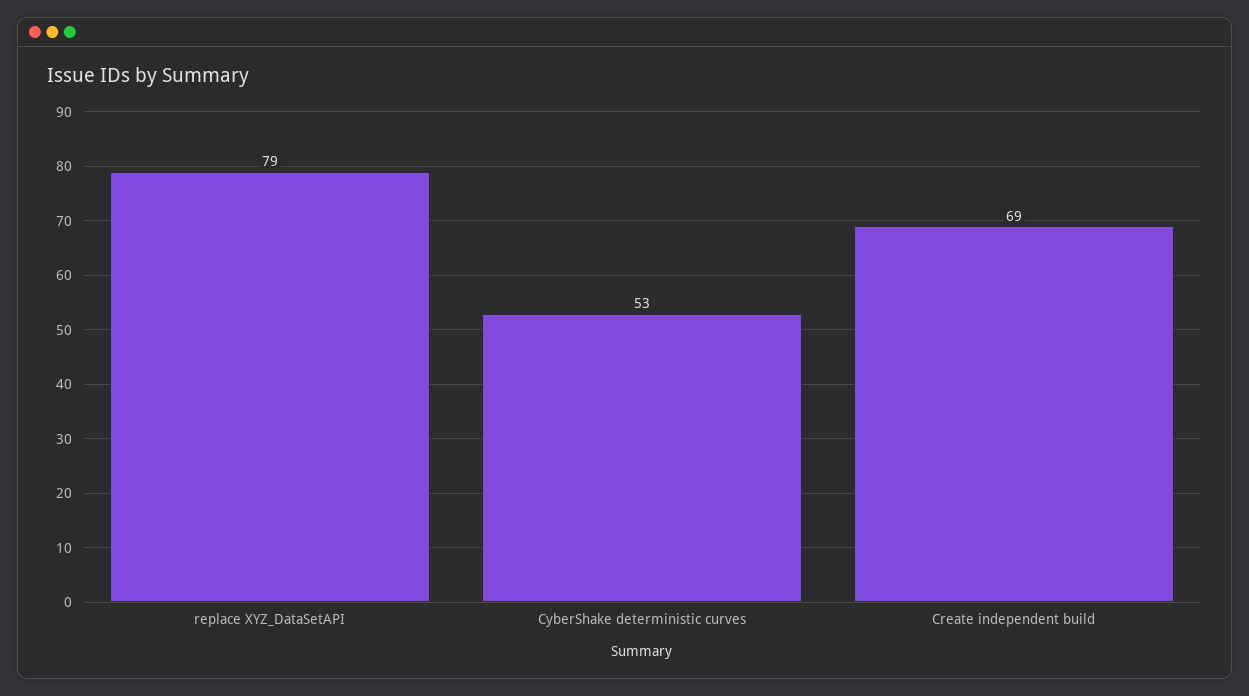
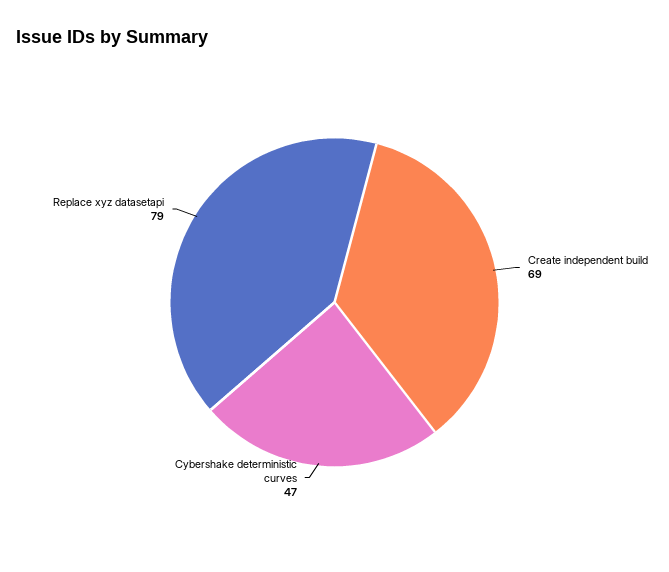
CyberShake deterministic curves: 53 -> 47

